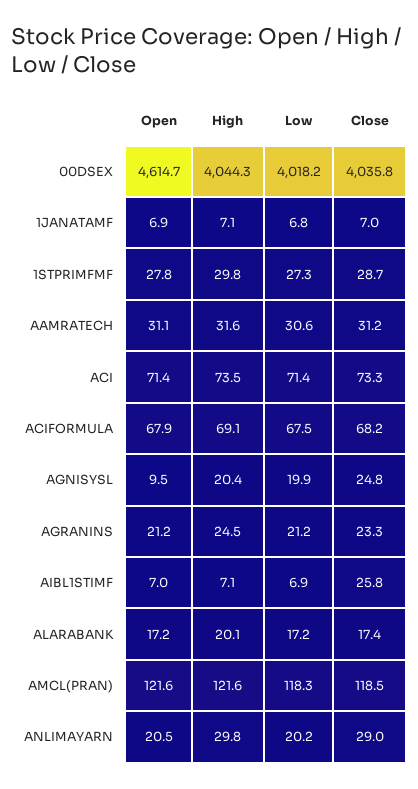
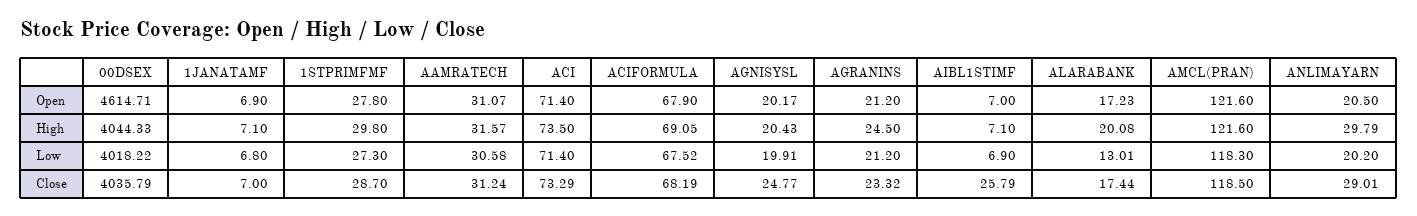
Open, AGNISYSL: 9.5 -> 20.17
Low, ALARABANK: 17.2 -> 13.01

